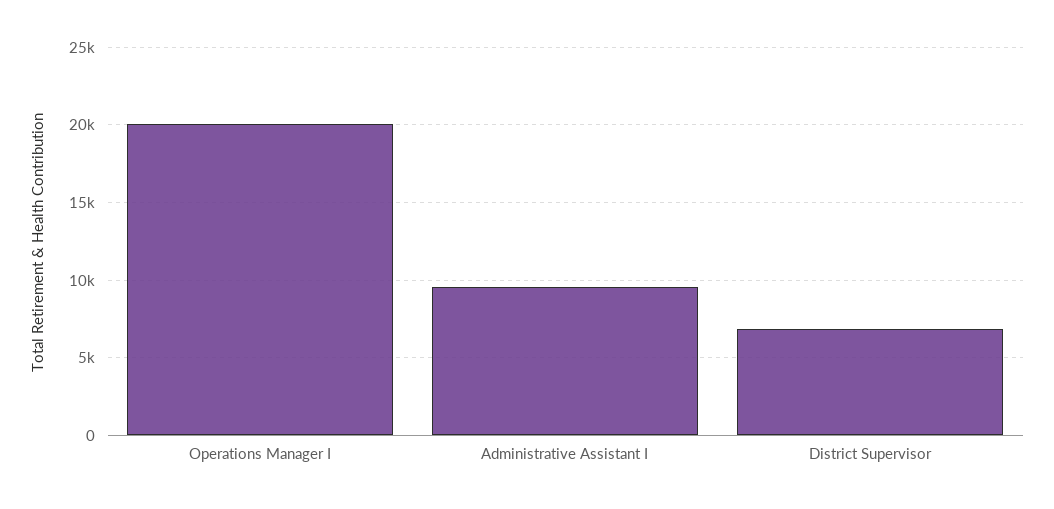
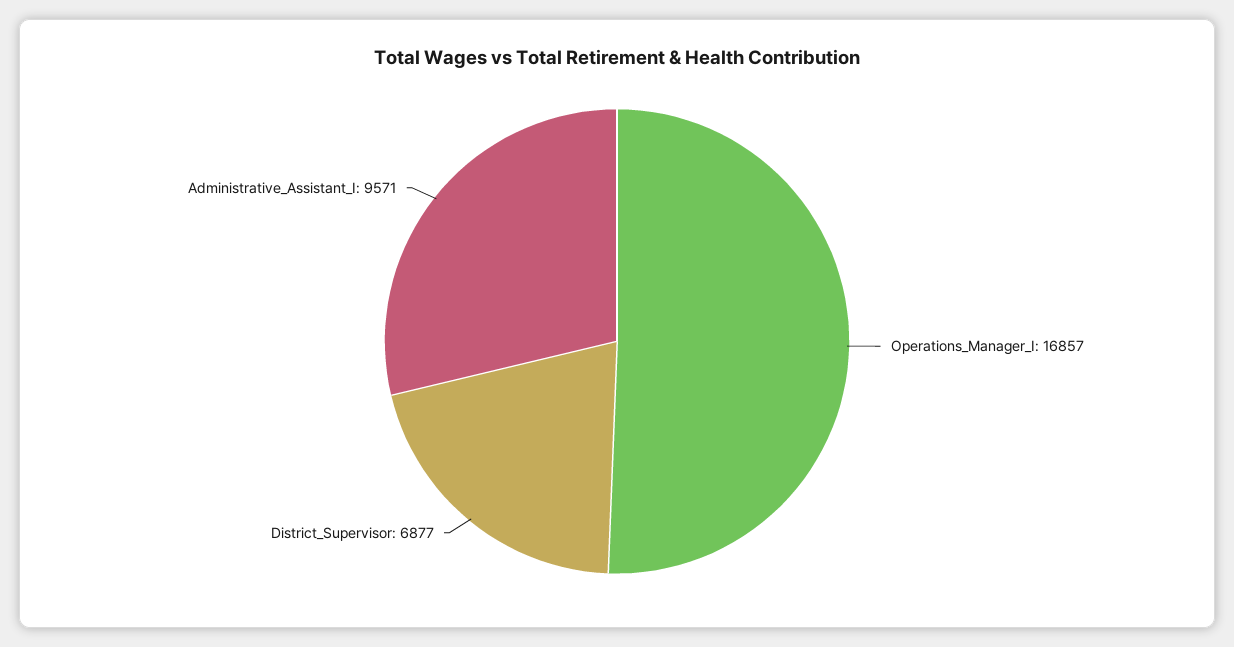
Operations Manager I: 20000 -> 16857

